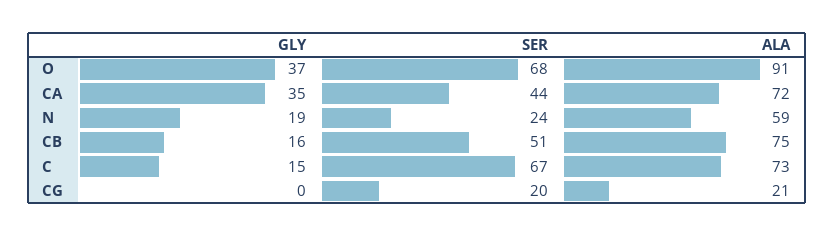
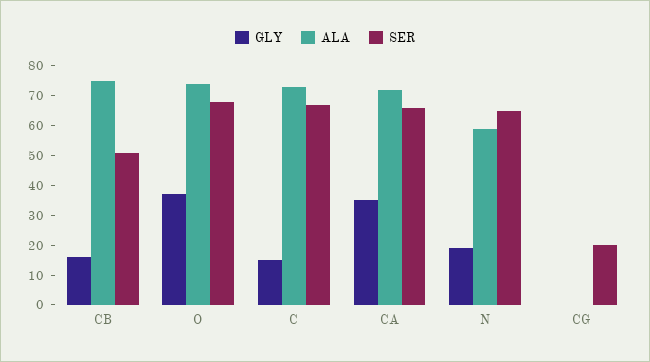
ALA, O: 91 -> 75
SER, CA: 44 -> 65
SER, N: 24 -> 65
ALA, CG: 21 -> 0

